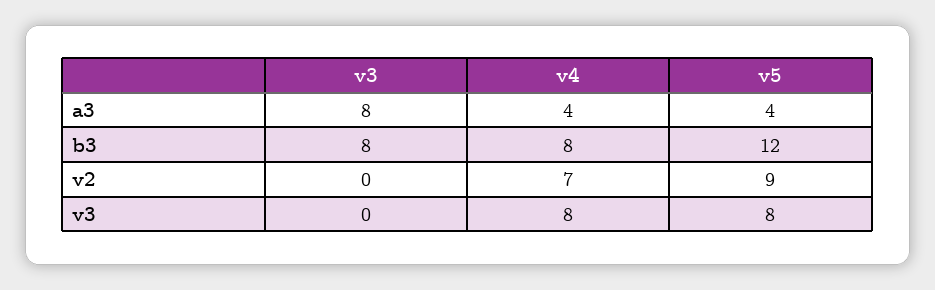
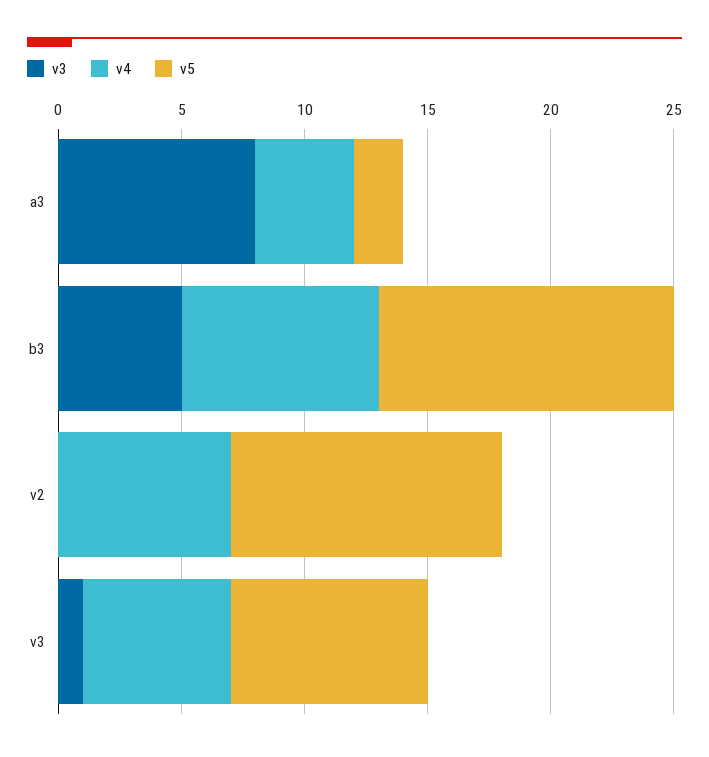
v5, a3: 4 -> 2
v3, b3: 8 -> 5
v5, v2: 9 -> 11
v3, v3: 0 -> 1
v4, v3: 8 -> 6

